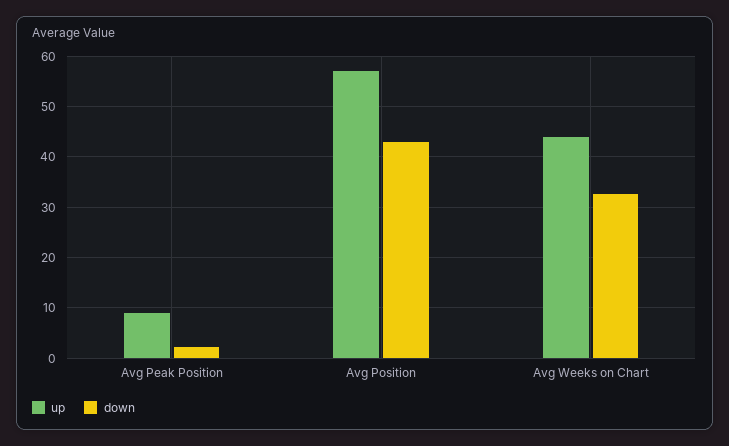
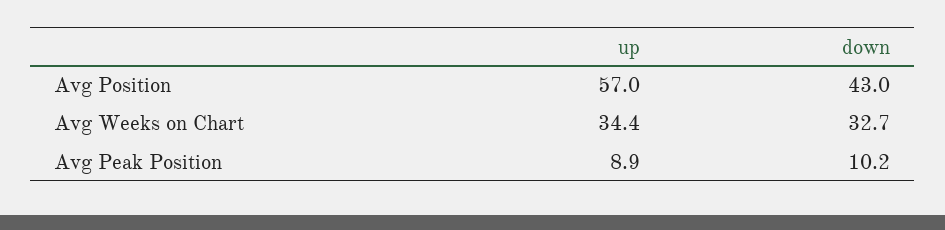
down, Avg Peak Position: 2 -> 10.2
up, Avg Weeks on Chart: 44 -> 34.4

